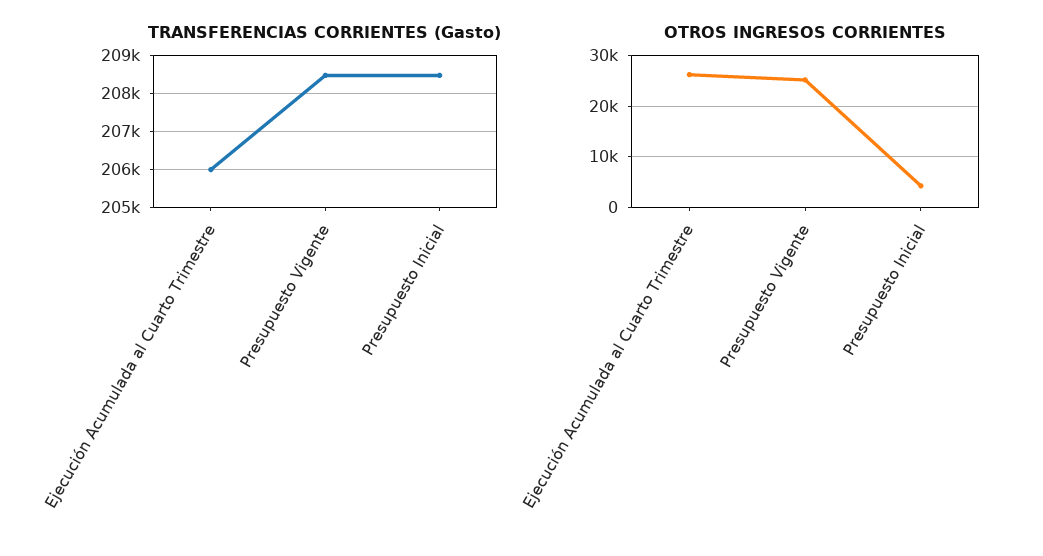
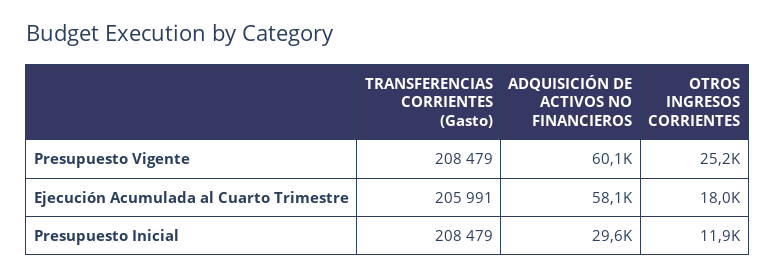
OTROS INGRESOS CORRIENTES, Ejecución Acumulada al Cuarto Trimestre: 26000 -> 18000
OTROS INGRESOS CORRIENTES, Presupuesto Inicial: 4000 -> 11900
ADQUISICIÓN DE ACTIVOS NO FINANCIEROS, Presupuesto Vigente: none -> 60100
ADQUISICIÓN DE ACTIVOS NO FINANCIEROS, Ejecución Acumulada al Cuarto Trimestre: none -> 58100
ADQUISICIÓN DE ACTIVOS NO FINANCIEROS, Presupuesto Inicial: none -> 29600

